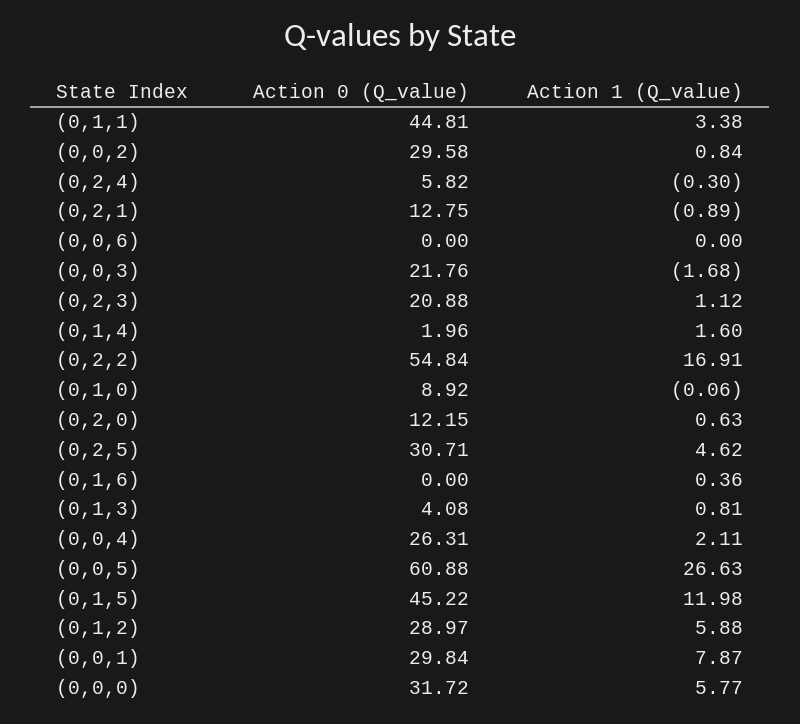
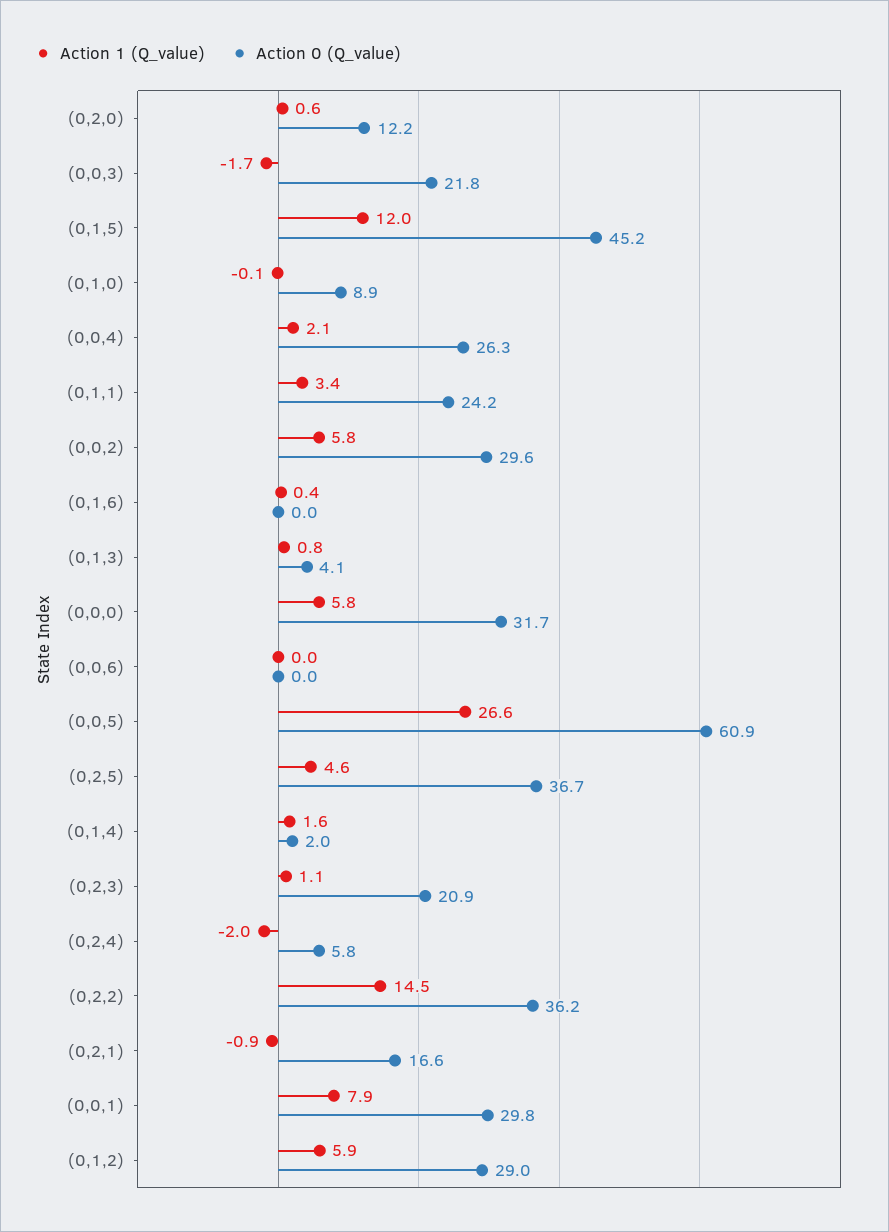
Action 0 (Q_value), (0,1,1): 44.81 -> 24.2
Action 1 (Q_value), (0,0,2): 0.84 -> 5.8
Action 1 (Q_value), (0,2,4): -0.3 -> -2
Action 0 (Q_value), (0,2,1): 12.75 -> 16.6
Action 0 (Q_value), (0,2,2): 54.84 -> 36.2
Action 1 (Q_value), (0,2,2): 16.91 -> 14.5
Action 0 (Q_value), (0,2,5): 30.71 -> 36.7

